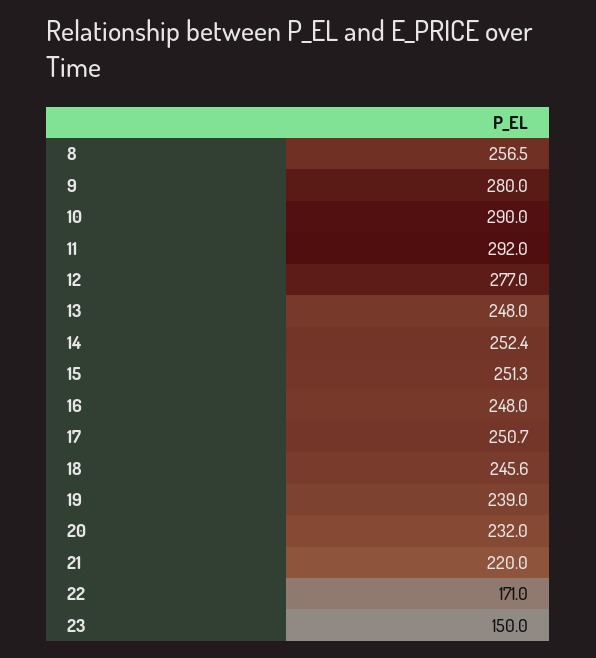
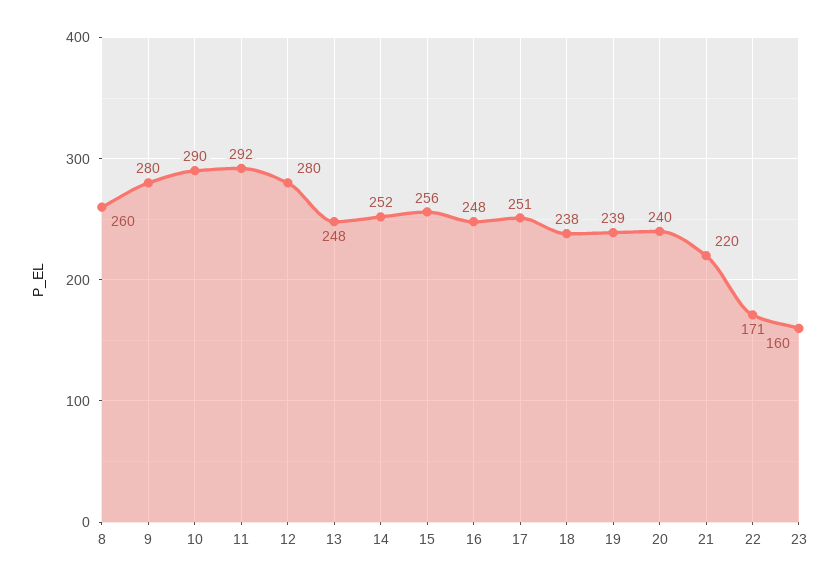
8: 256.5 -> 260
12: 277 -> 280
15: 251.3 -> 256
18: 245.6 -> 238
20: 232 -> 240
23: 150 -> 160

